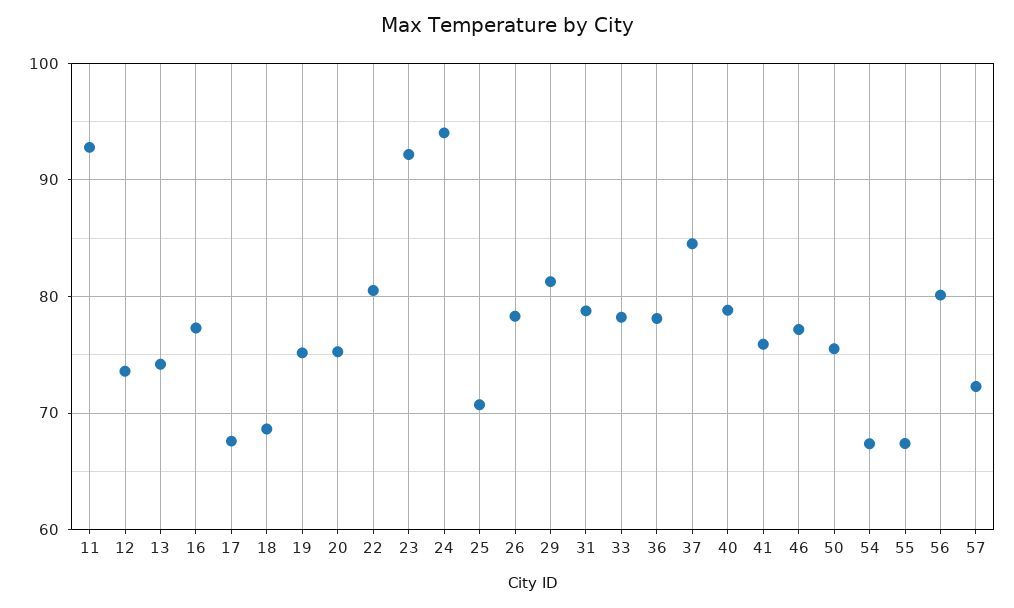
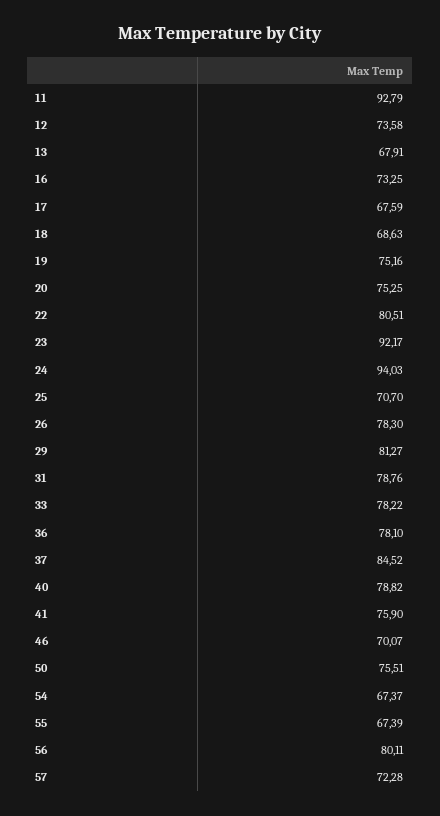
13: 74 -> 67.91
16: 77 -> 73.25
46: 77 -> 70.07

